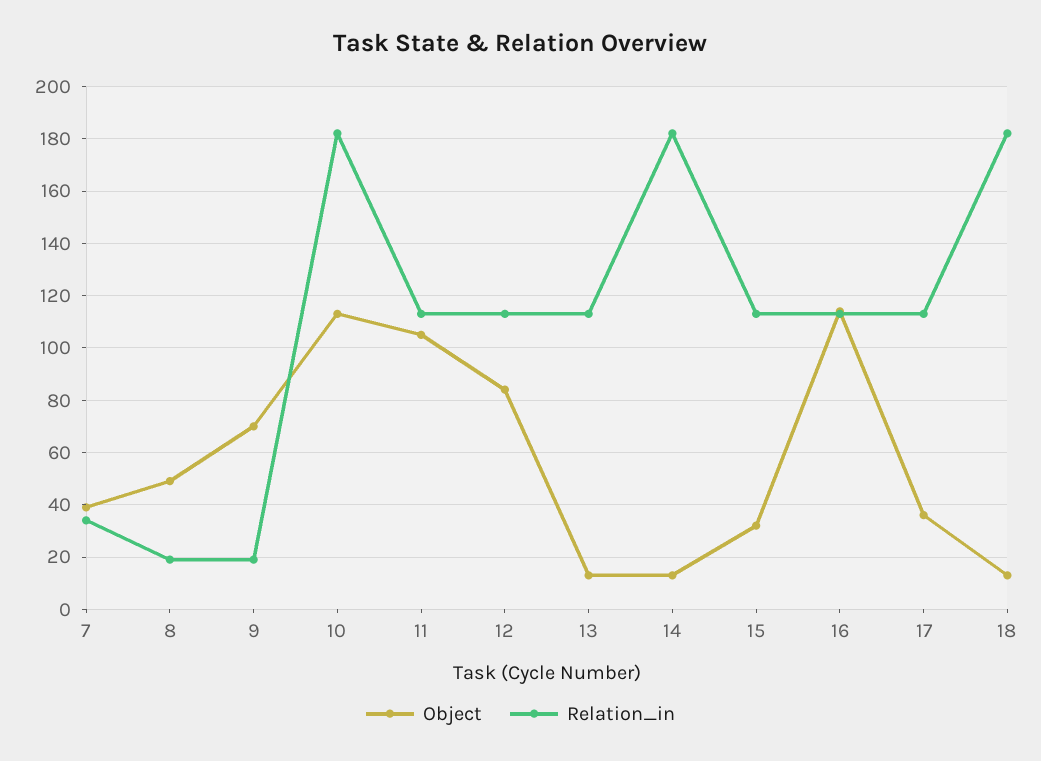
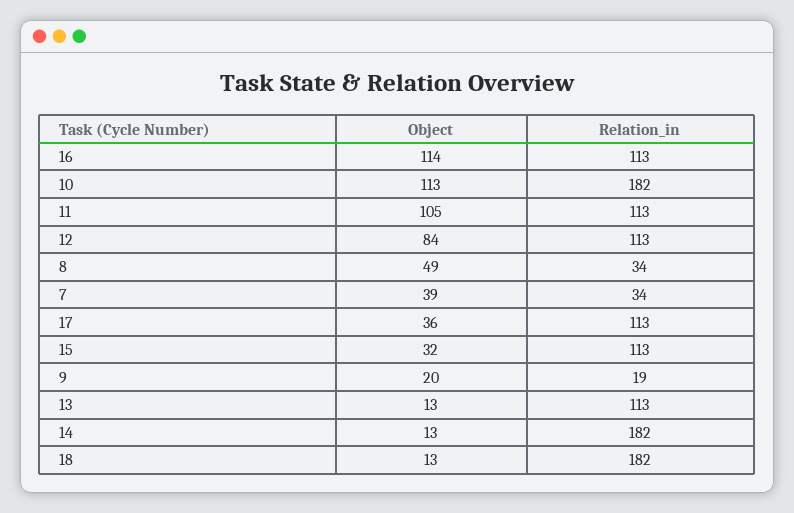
Relation_in, 8: 20 -> 34
Object, 9: 70 -> 20

